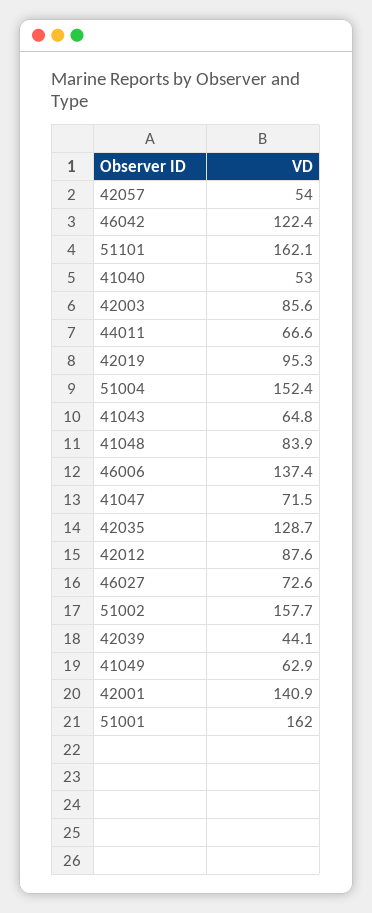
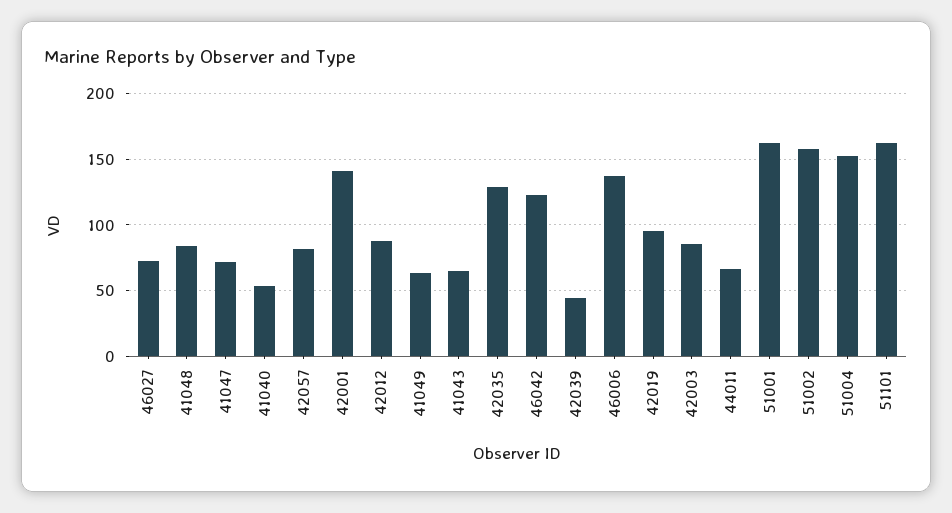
42057: 54 -> 80

